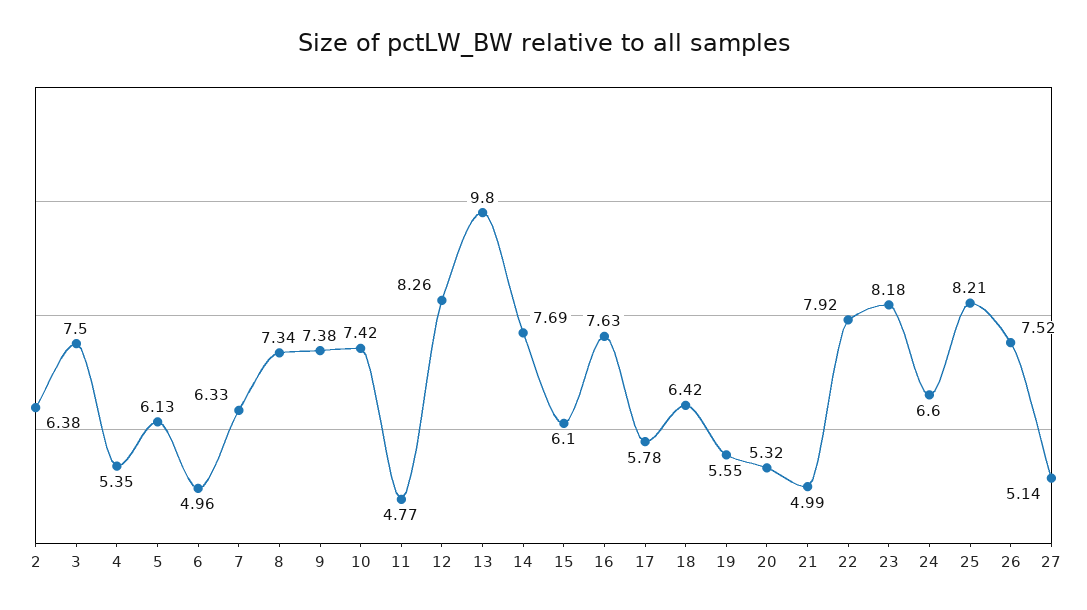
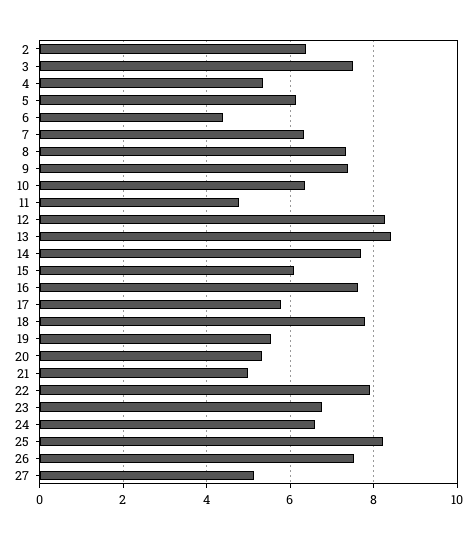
6: 4.96 -> 4.4
10: 7.42 -> 6.4
13: 9.8 -> 8.4
18: 6.42 -> 7.8
23: 8.18 -> 6.8

